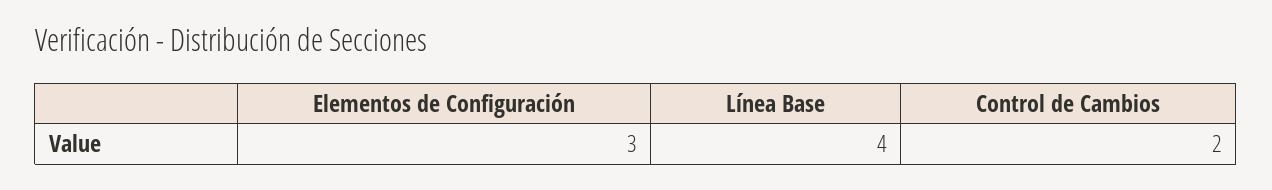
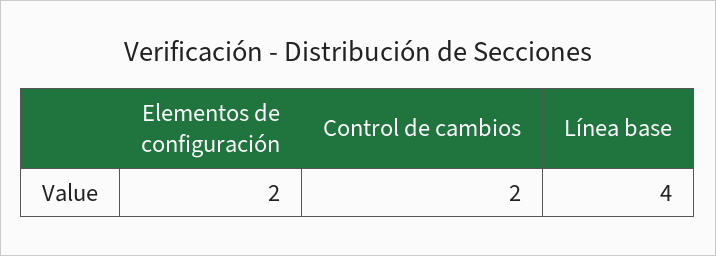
Elementos de Configuración: 3 -> 2

